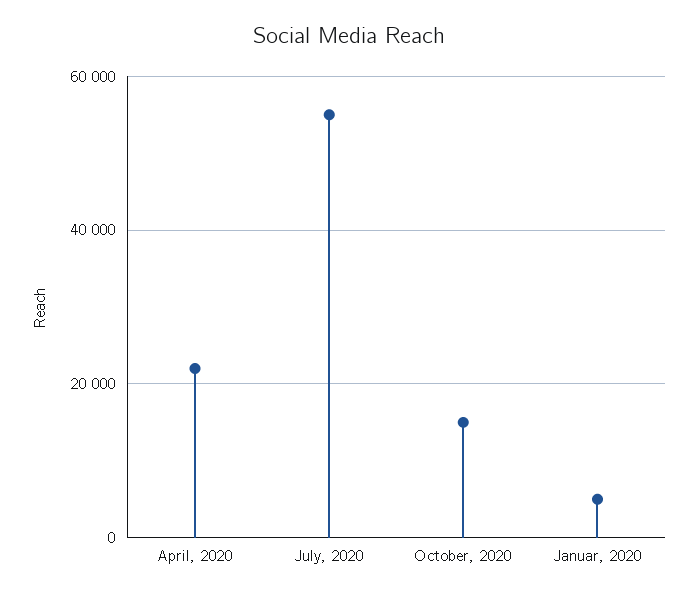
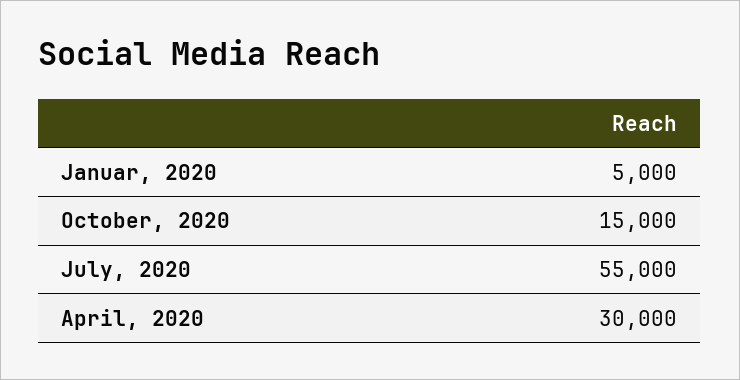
April, 2020: 22000 -> 30000

